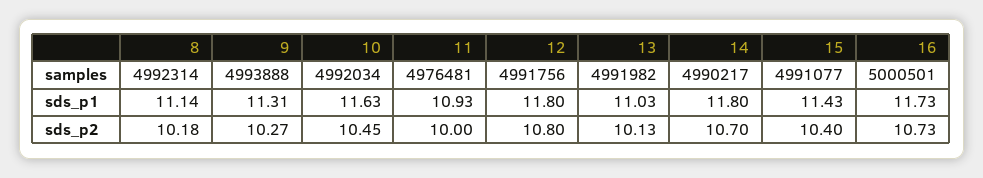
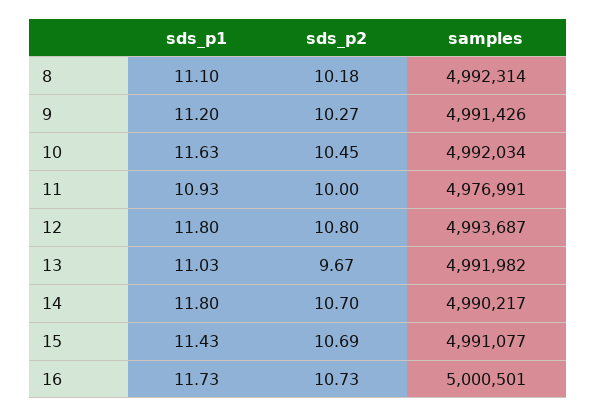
9, samples: 4993888 -> 4991426
11, samples: 4976481 -> 4976991
12, samples: 4991756 -> 4993687
8, sds_p1: 11.14 -> 11.1
9, sds_p1: 11.31 -> 11.2
13, sds_p2: 10.13 -> 9.67
15, sds_p2: 10.4 -> 10.69

